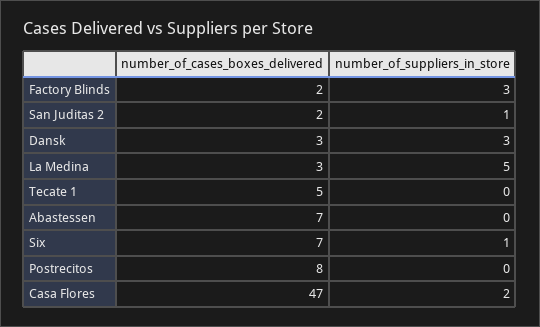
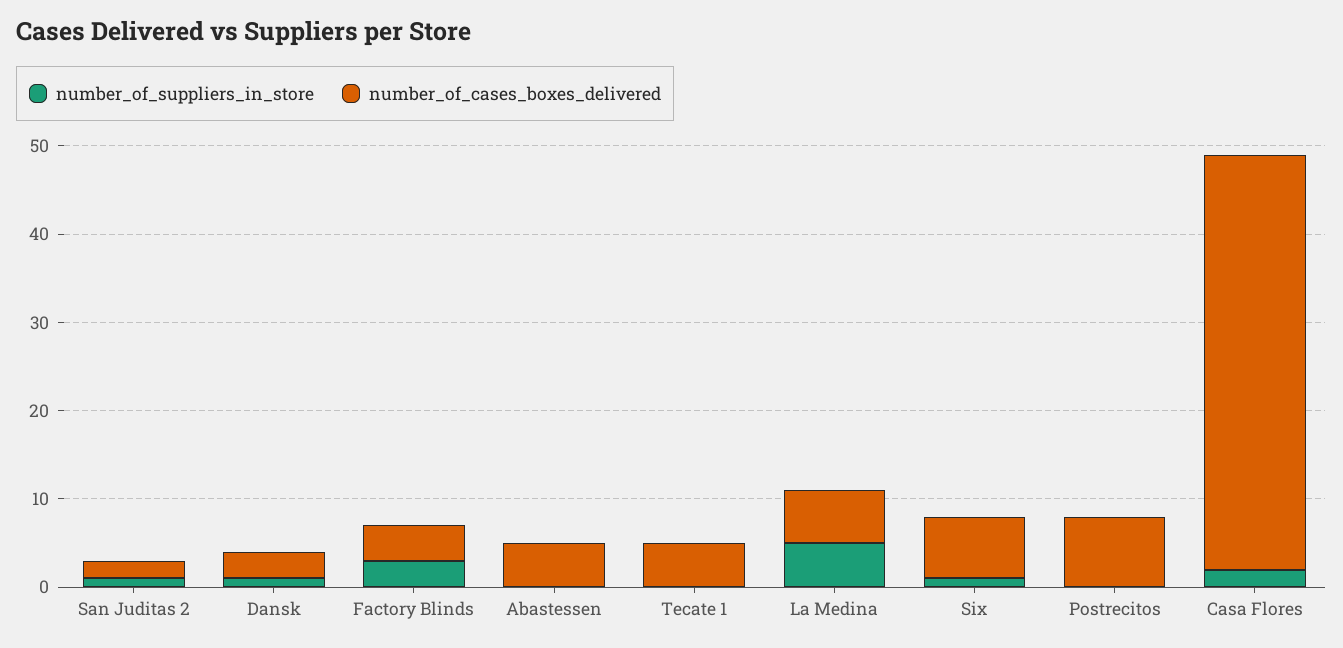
number_of_cases_boxes_delivered, Factory Blinds: 2 -> 4
number_of_suppliers_in_store, Dansk: 3 -> 1
number_of_cases_boxes_delivered, La Medina: 3 -> 6
number_of_cases_boxes_delivered, Abastessen: 7 -> 5

